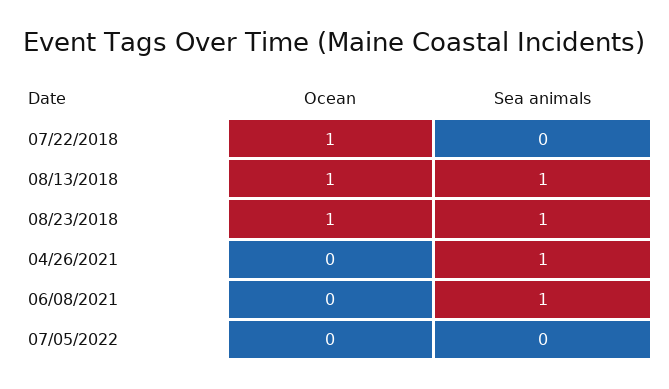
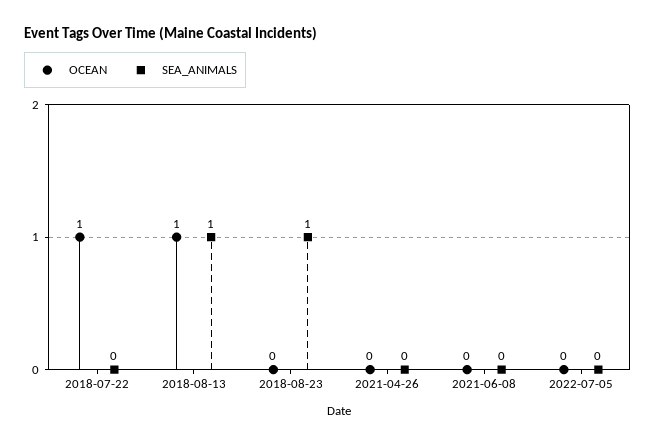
Ocean, 08/23/2018: 1 -> 0
Sea animals, 04/26/2021: 1 -> 0
Sea animals, 06/08/2021: 1 -> 0

